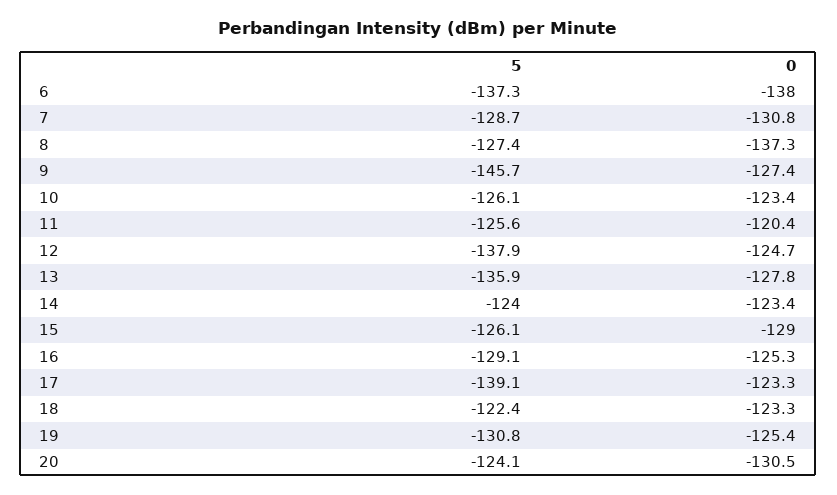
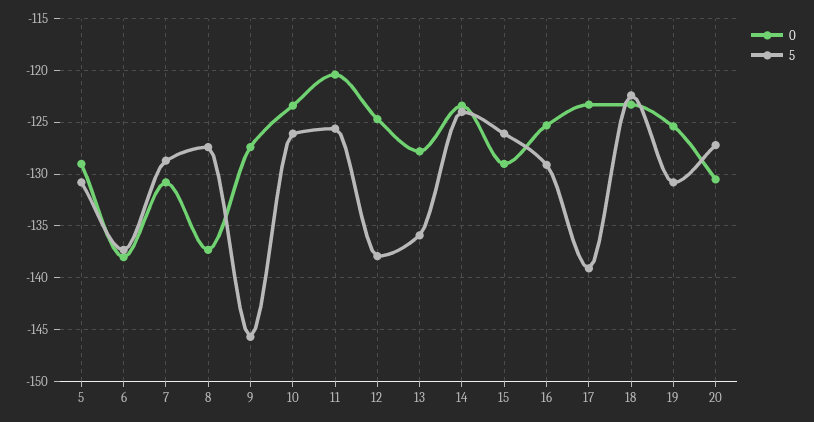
5, 20: -124.1 -> -127
0, 5: none -> -129
5, 5: none -> -131

